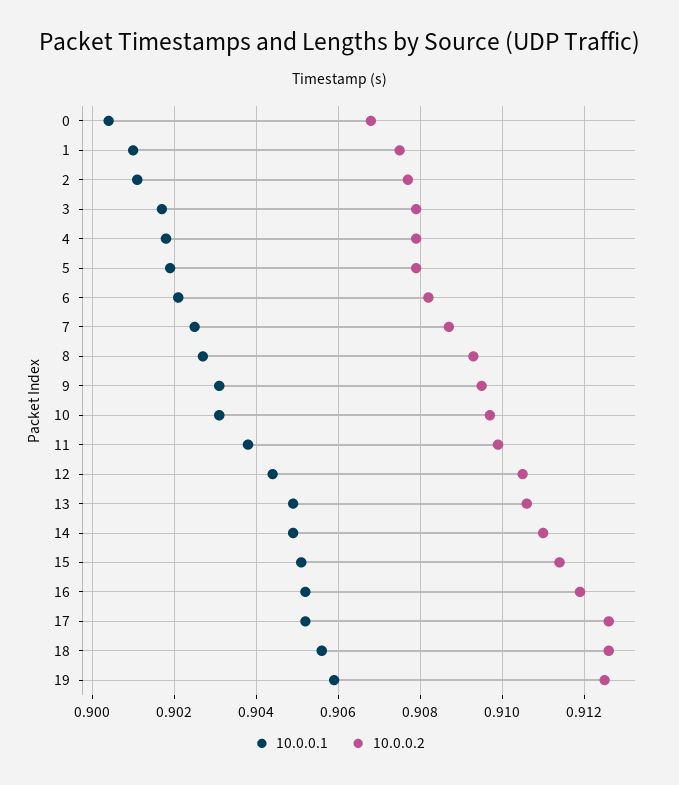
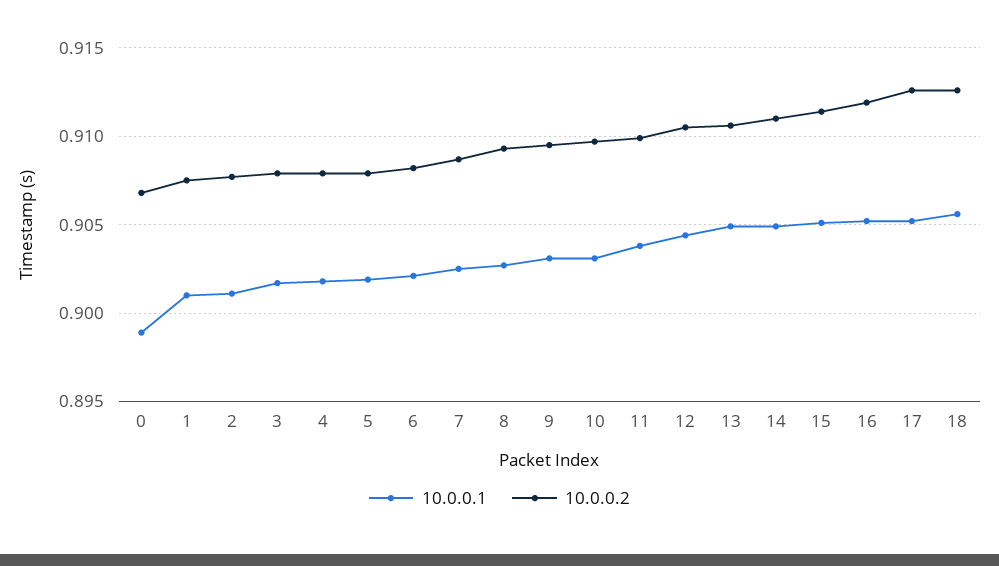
10.0.0.1, 0: 0.9005 -> 0.899
10.0.0.1, 19: 0.906 -> none
10.0.0.2, 19: 0.9125 -> none

